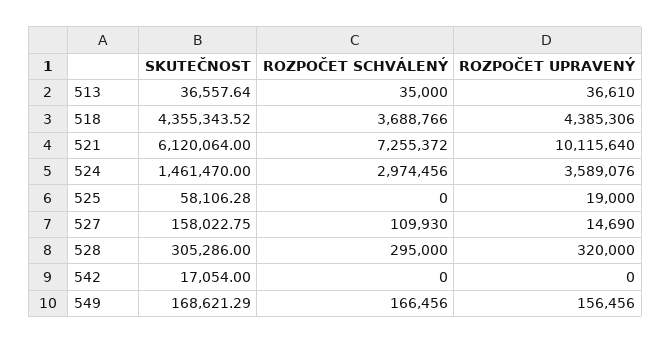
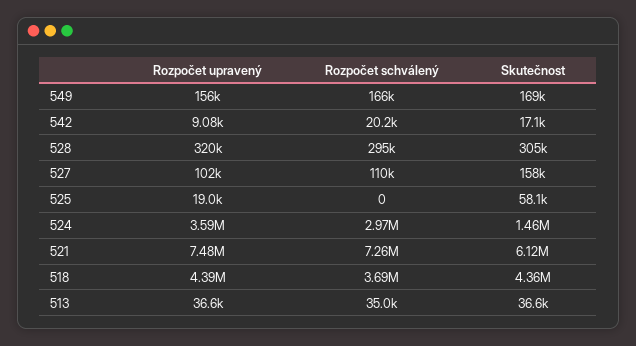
ROZPOČET UPRAVENÝ, 521: 10115640 -> 7480000
ROZPOČET UPRAVENÝ, 527: 14690 -> 102000
ROZPOČET SCHVÁLENÝ, 542: 0 -> 20200
ROZPOČET UPRAVENÝ, 542: 0 -> 9080

